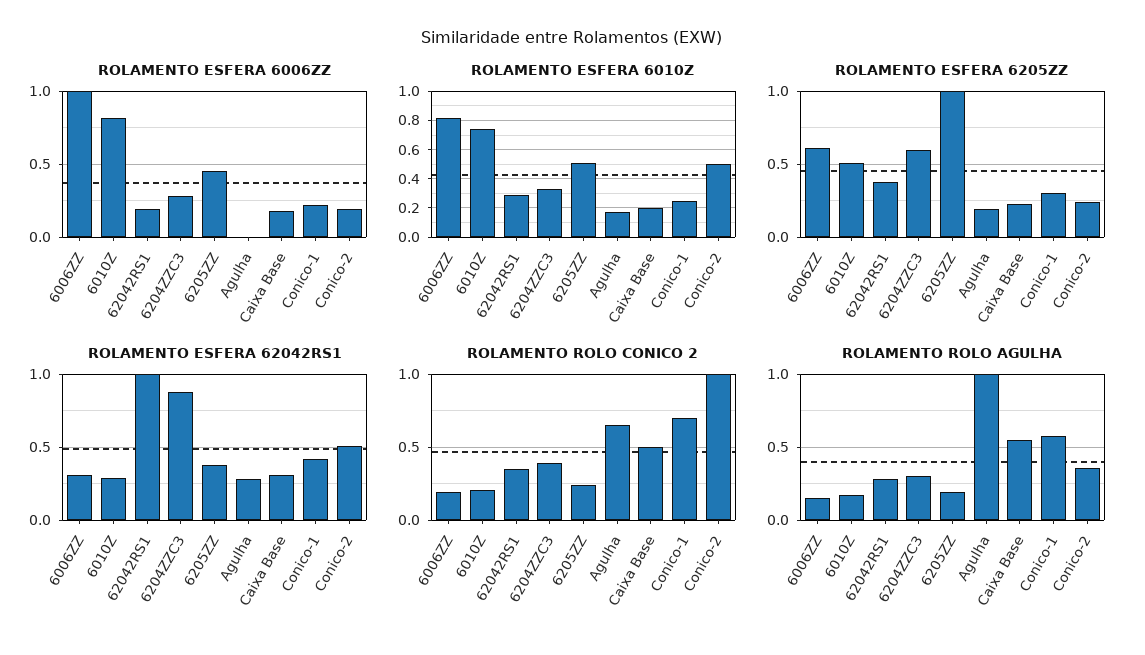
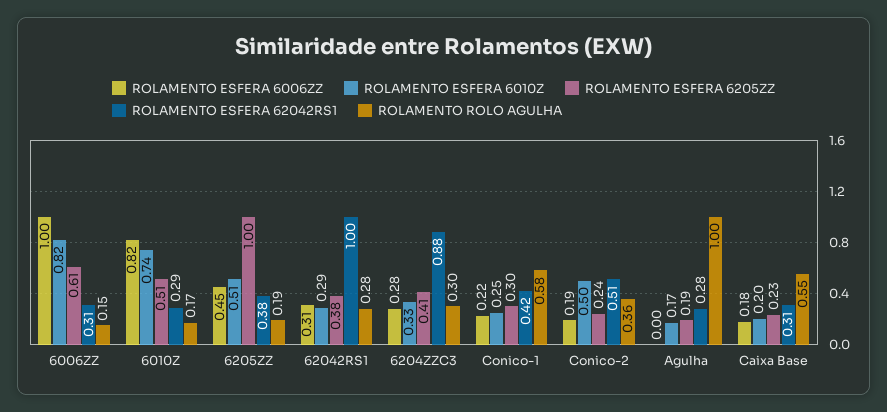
ROLAMENTO ESFERA 6006ZZ, 62042RS1: 0.2 -> 0.31
ROLAMENTO ESFERA 6205ZZ, 6204ZZC3: 0.6 -> 0.41
ROLAMENTO ROLO CONICO 2, 6006ZZ: 0.2 -> none
ROLAMENTO ROLO CONICO 2, 6010Z: 0.2 -> none
ROLAMENTO ROLO CONICO 2, 62042RS1: 0.35 -> none
ROLAMENTO ROLO CONICO 2, 6204ZZC3: 0.4 -> none
ROLAMENTO ROLO CONICO 2, 6205ZZ: 0.25 -> none
ROLAMENTO ROLO CONICO 2, Agulha: 0.65 -> none
ROLAMENTO ROLO CONICO 2, Caixa Base: 0.5 -> none
ROLAMENTO ROLO CONICO 2, Conico-1: 0.7 -> none
ROLAMENTO ROLO CONICO 2, Conico-2: 1 -> none

